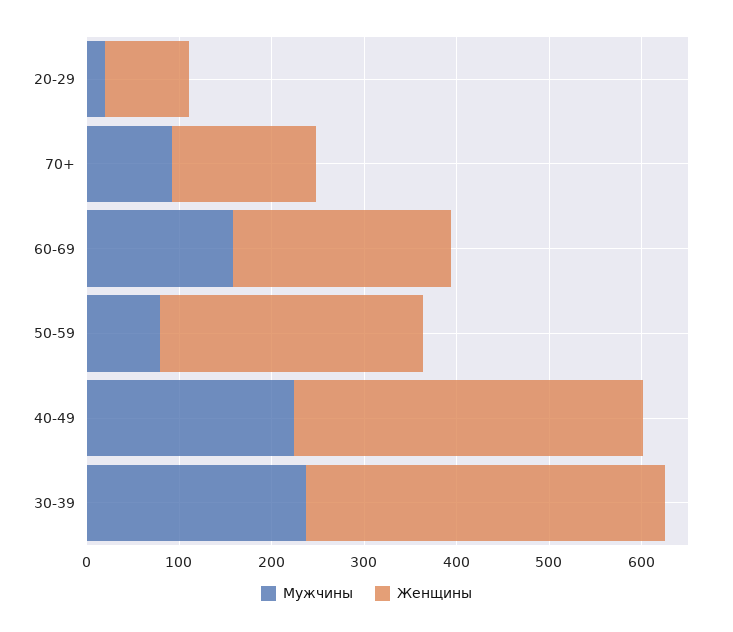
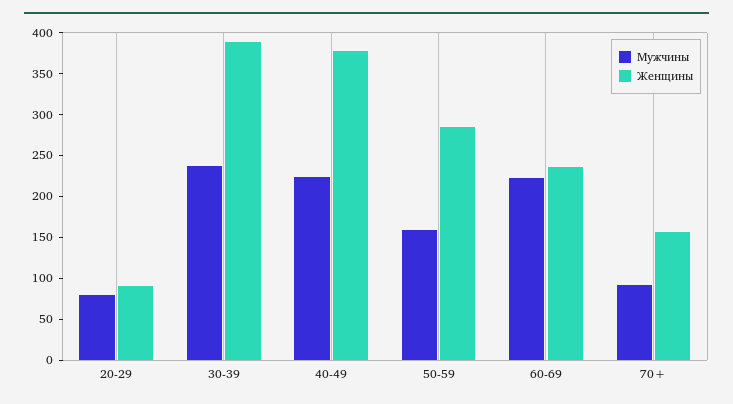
Мужчины, 20-29: 20 -> 80
Мужчины, 60-69: 160 -> 220
Мужчины, 50-59: 80 -> 160

